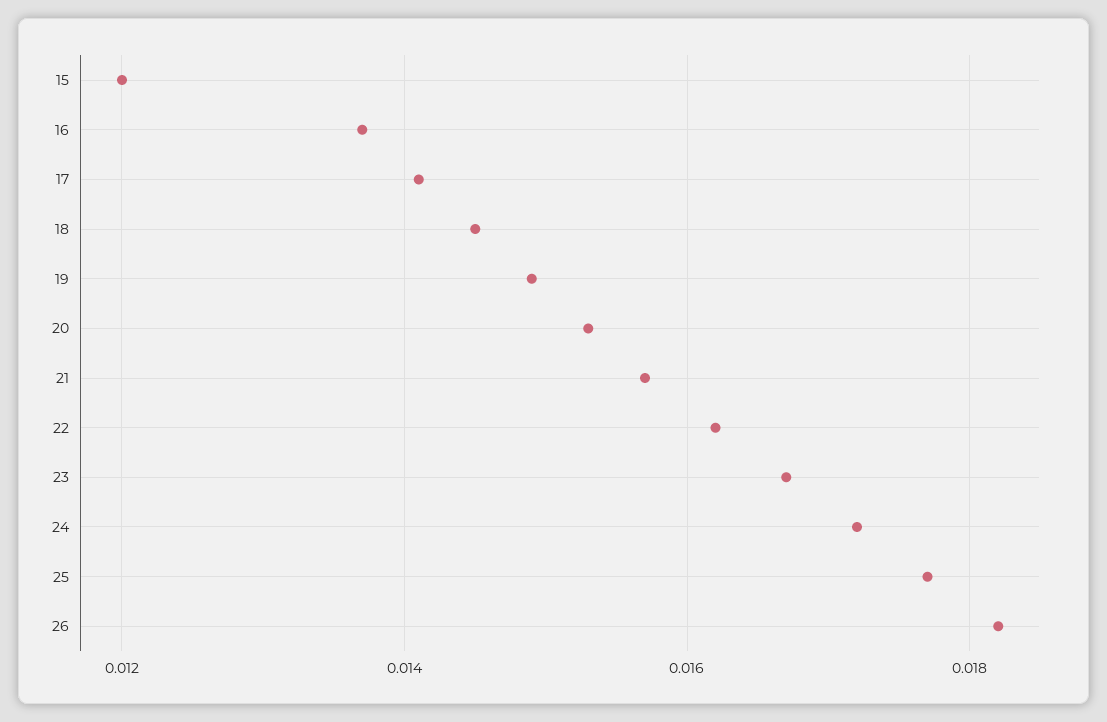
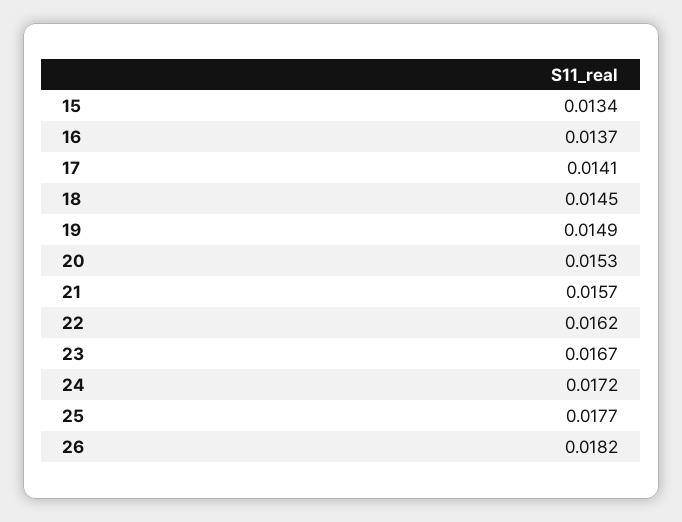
15: 0.012 -> 0.0134

